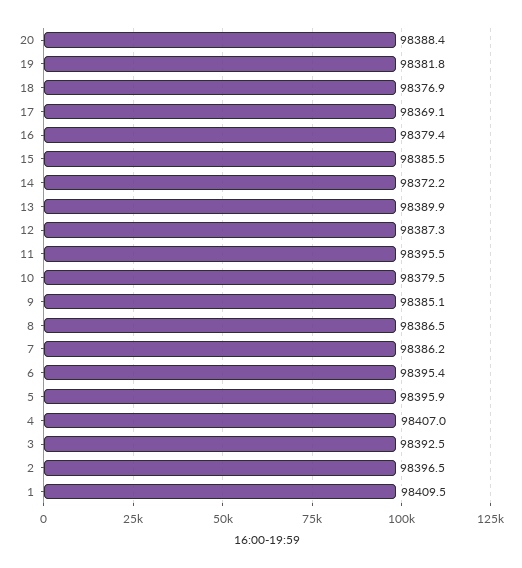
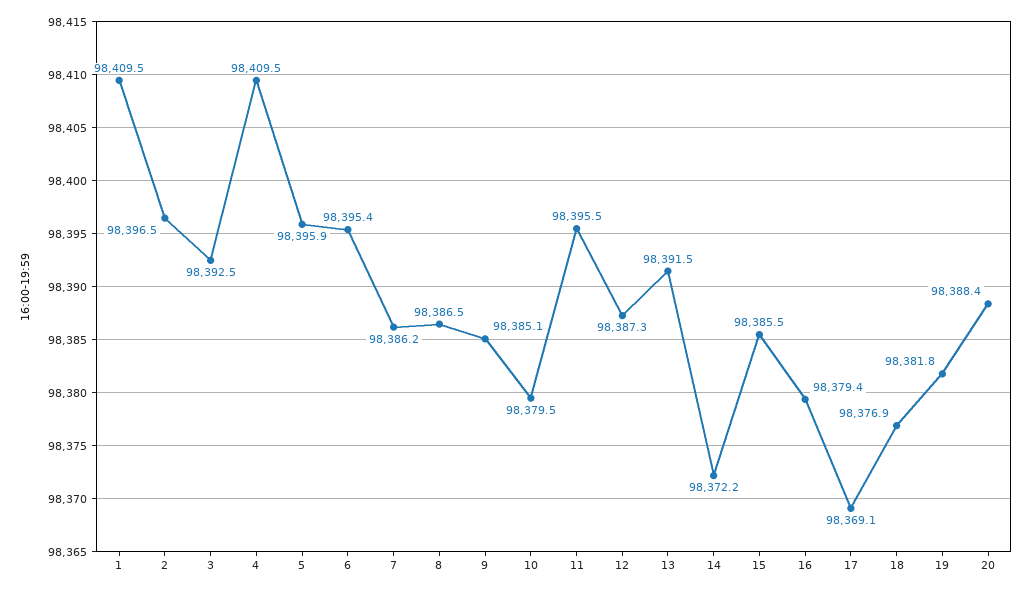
13: 98389.9 -> 98391.5
4: 98407 -> 98409.5

